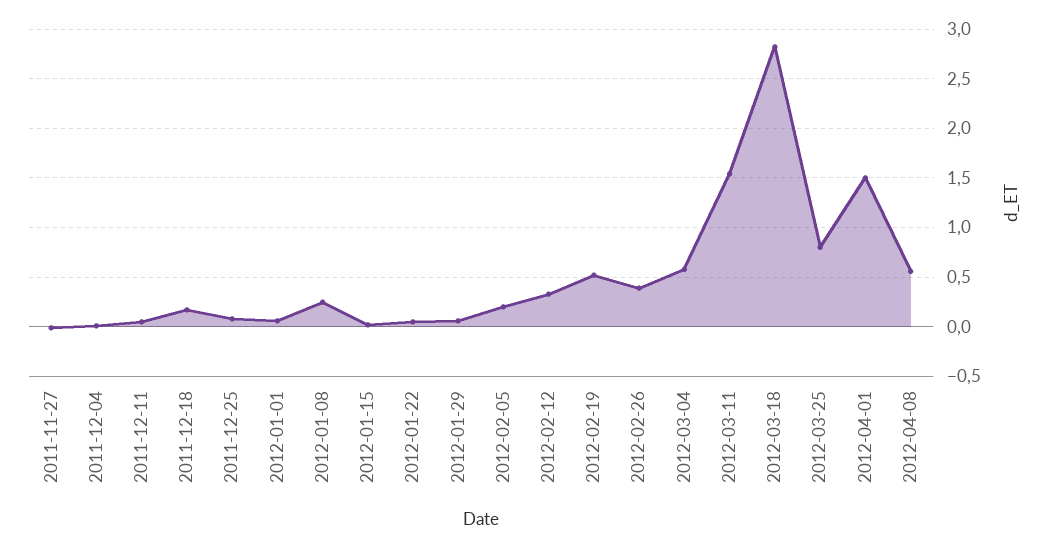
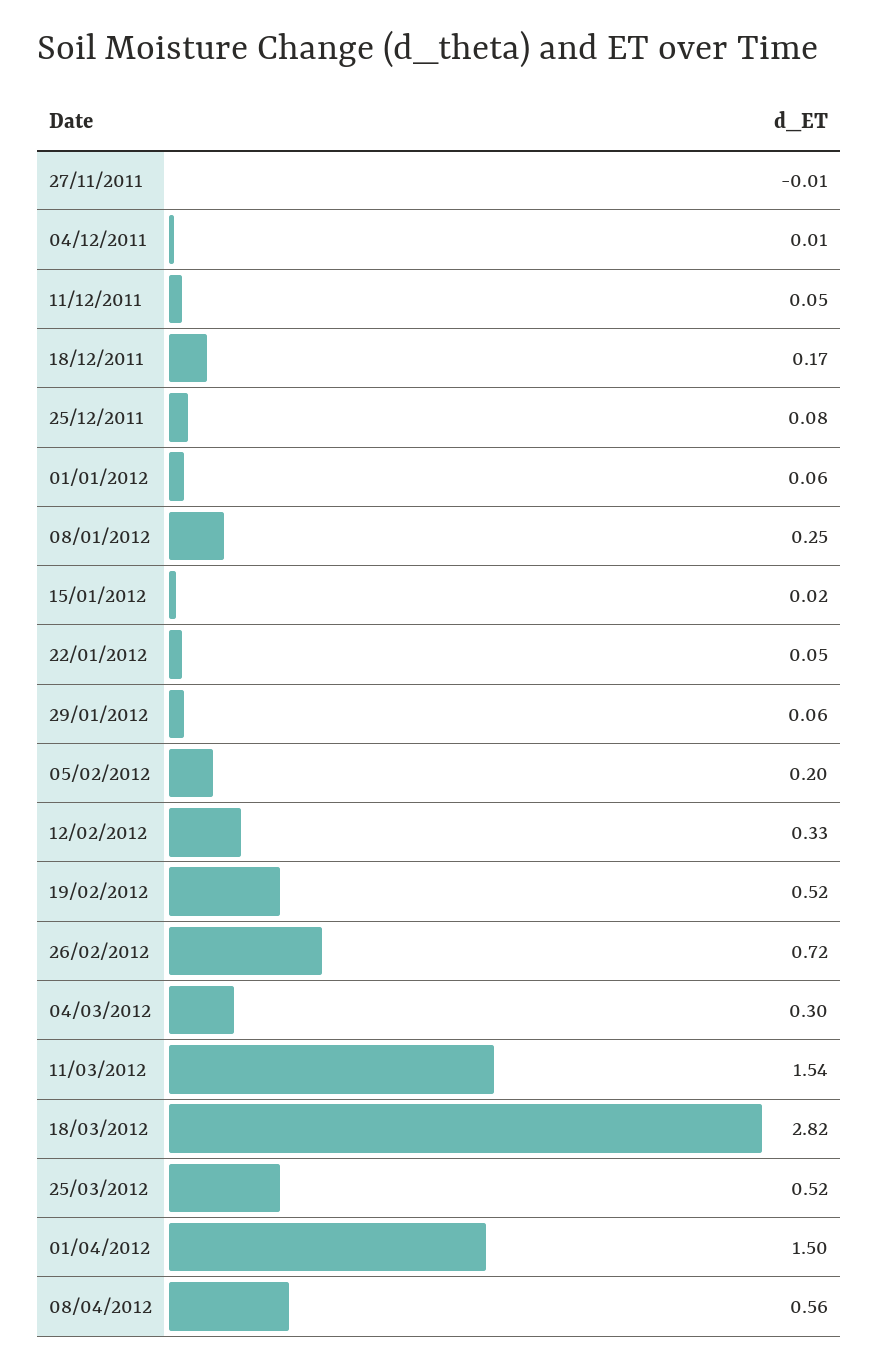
2012-02-26: 0.4 -> 0.72
2012-03-04: 0.6 -> 0.3
2012-03-25: 0.8 -> 0.52

